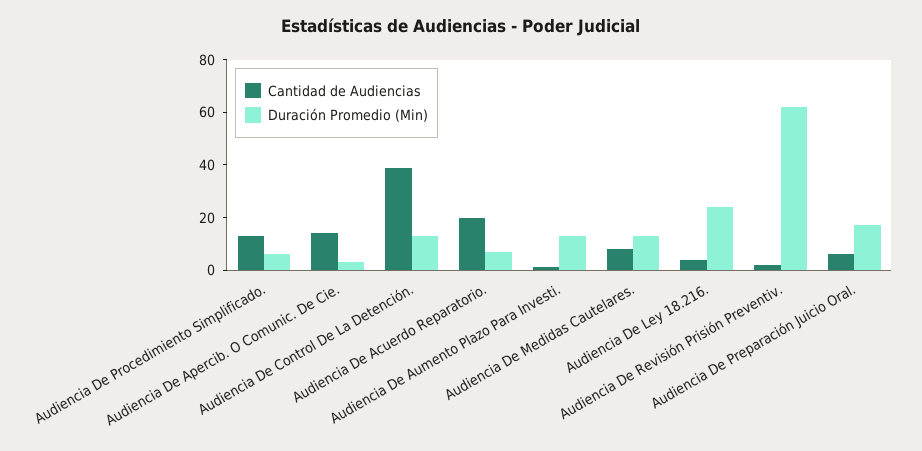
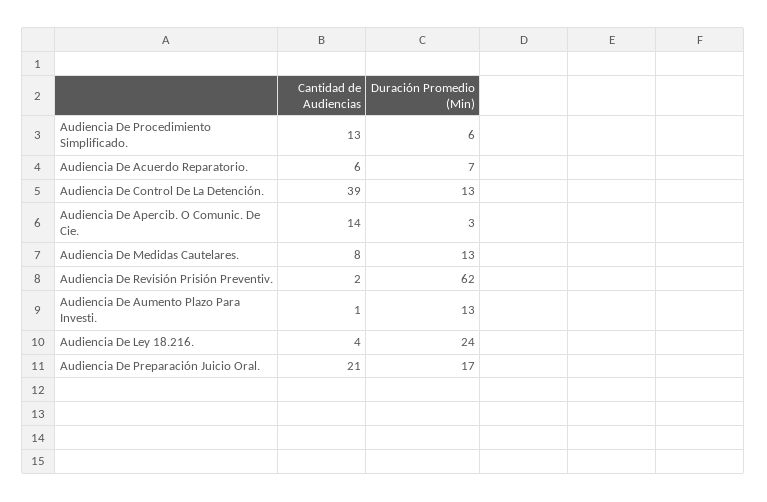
Cantidad de Audiencias, Audiencia De Acuerdo Reparatorio.: 20 -> 6
Cantidad de Audiencias, Audiencia De Preparación Juicio Oral.: 5 -> 21

